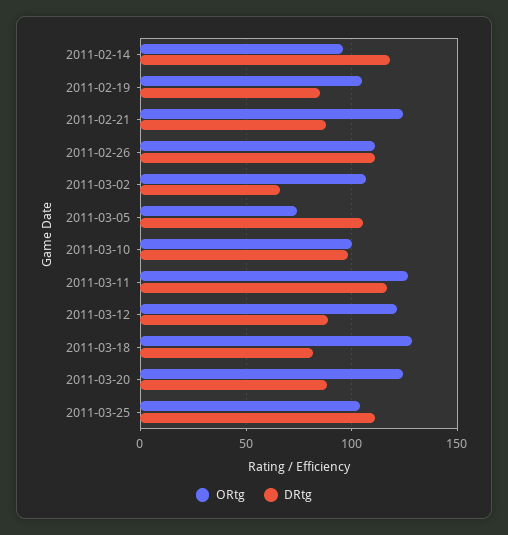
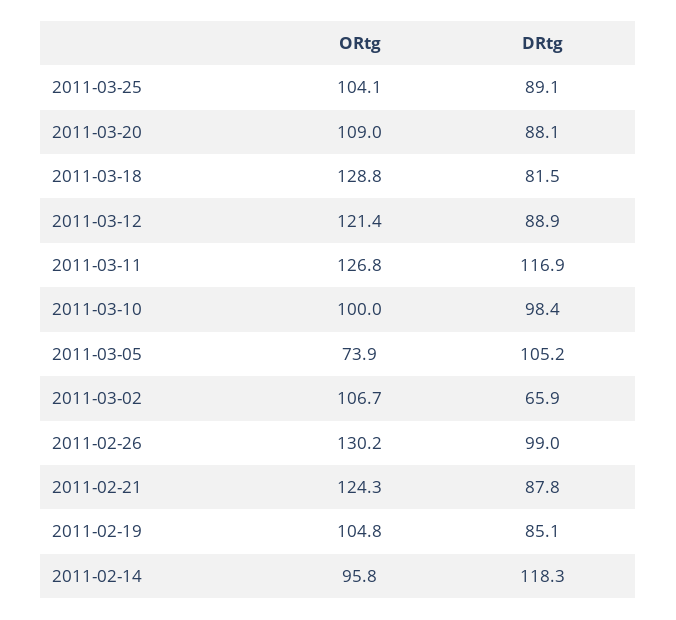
ORtg, 2011-02-26: 110 -> 130.2
DRtg, 2011-02-26: 110 -> 99
ORtg, 2011-03-20: 125 -> 109
DRtg, 2011-03-25: 110 -> 89.1

